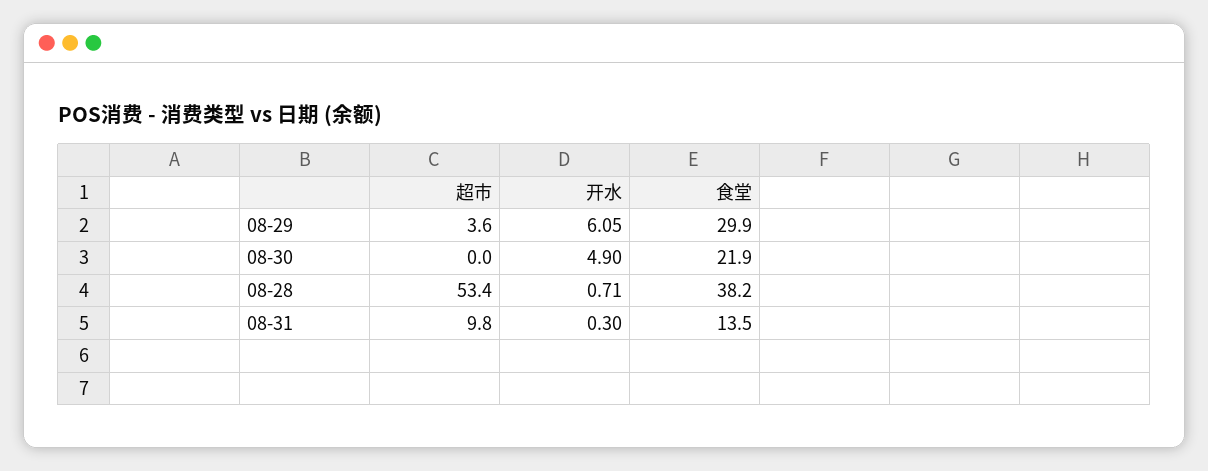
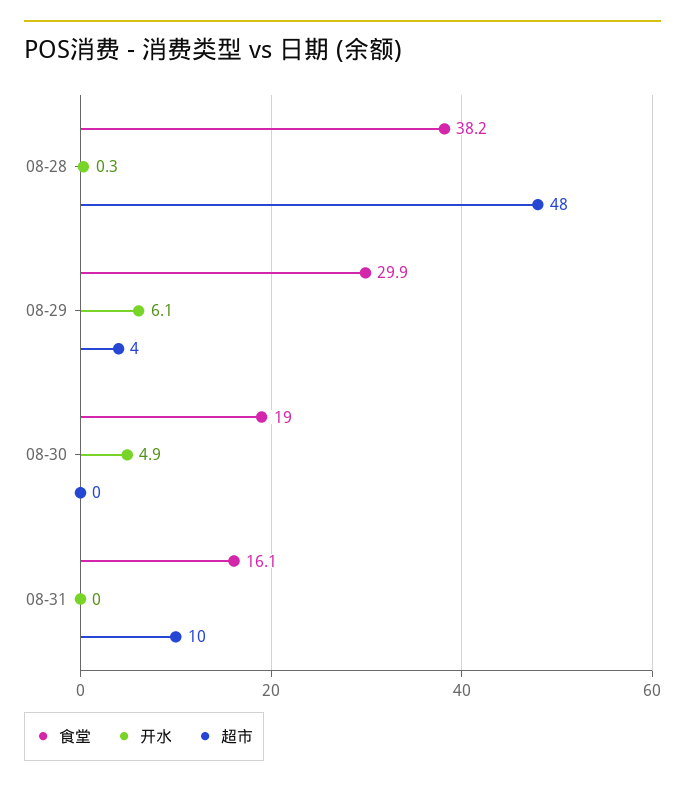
食堂, 08-30: 21.9 -> 19
超市, 08-28: 53.4 -> 48
开水, 08-28: 0.71 -> 0.3
开水, 08-31: 0.3 -> 0
食堂, 08-31: 13.5 -> 16.1

